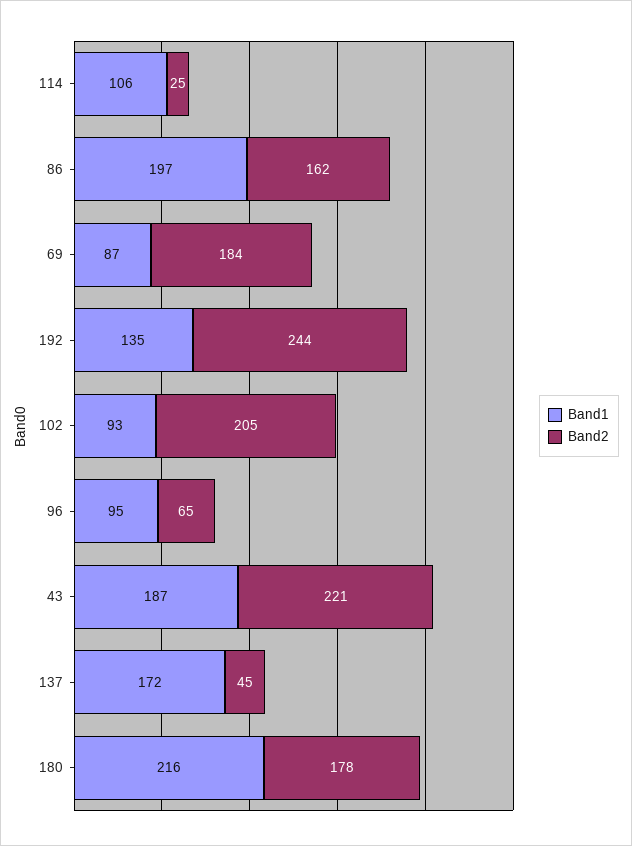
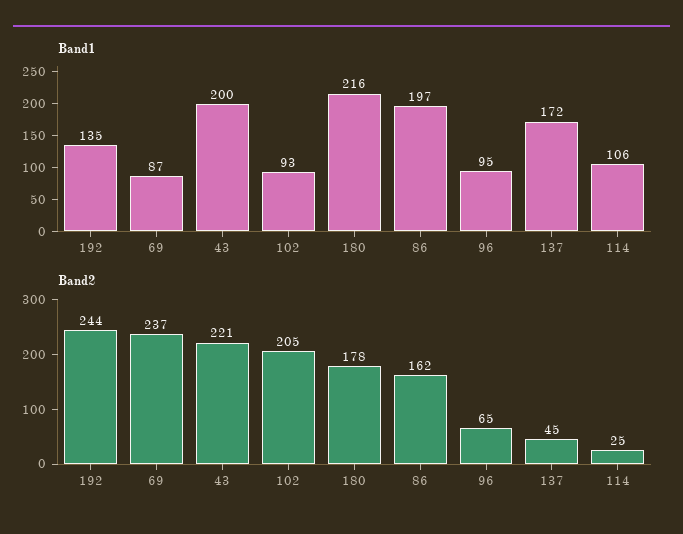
Band2, 69: 184 -> 237
Band1, 43: 187 -> 200

